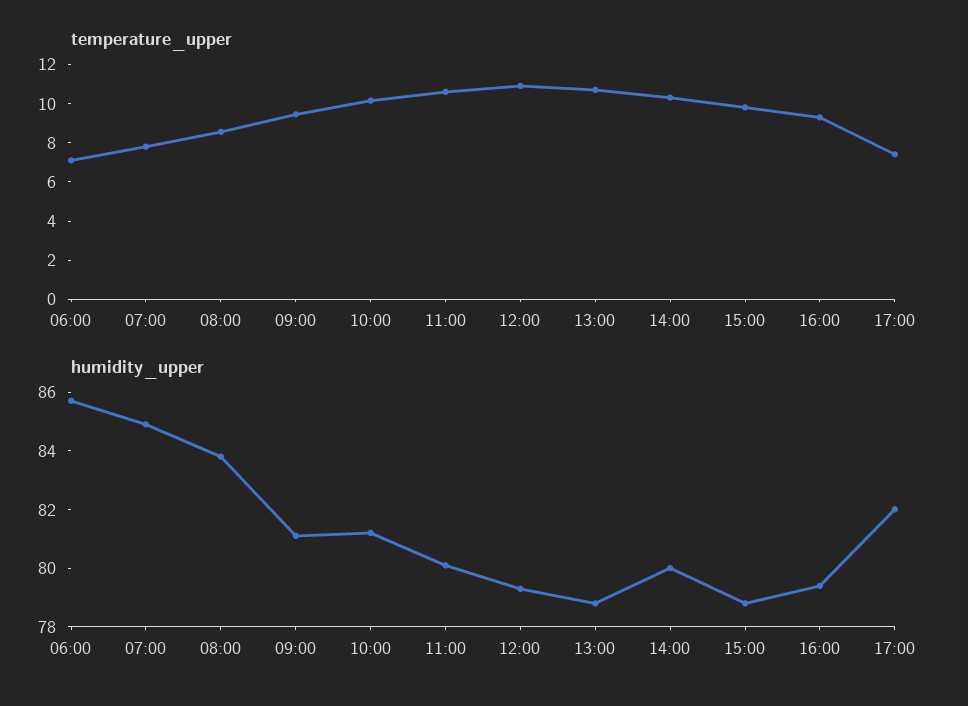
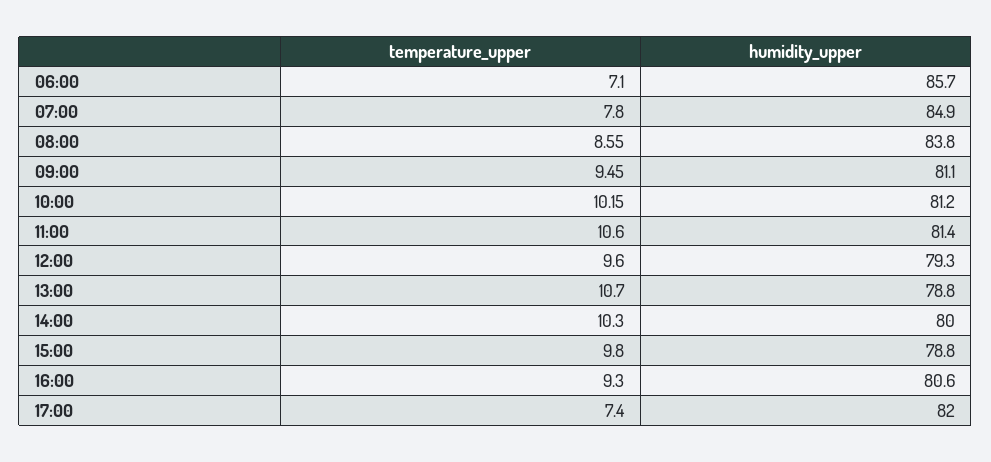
temperature_upper, 12:00: 11 -> 9.6
humidity_upper, 11:00: 80 -> 81.4
humidity_upper, 16:00: 79.5 -> 80.6

